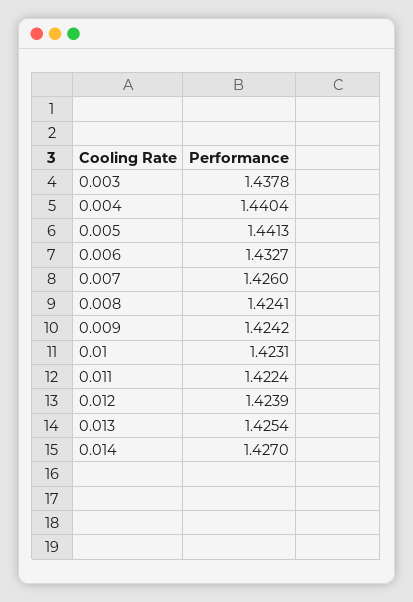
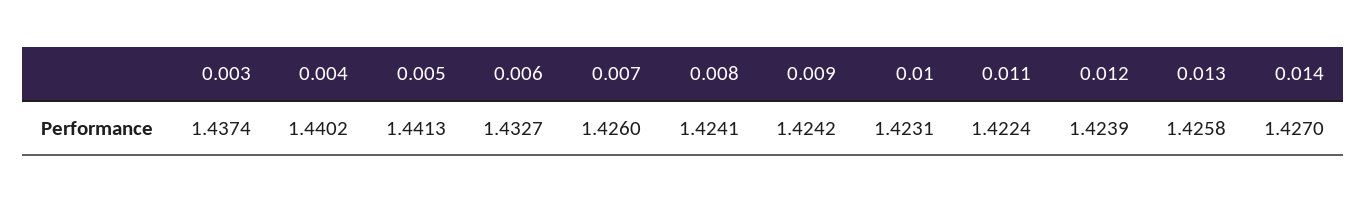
0.003: 1.4378 -> 1.4374
0.004: 1.4404 -> 1.4402
0.013: 1.4254 -> 1.4258

